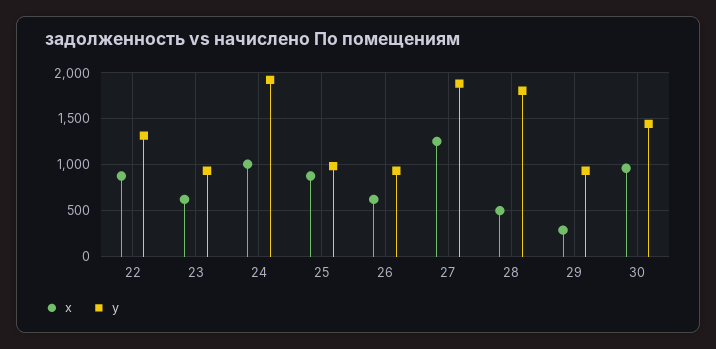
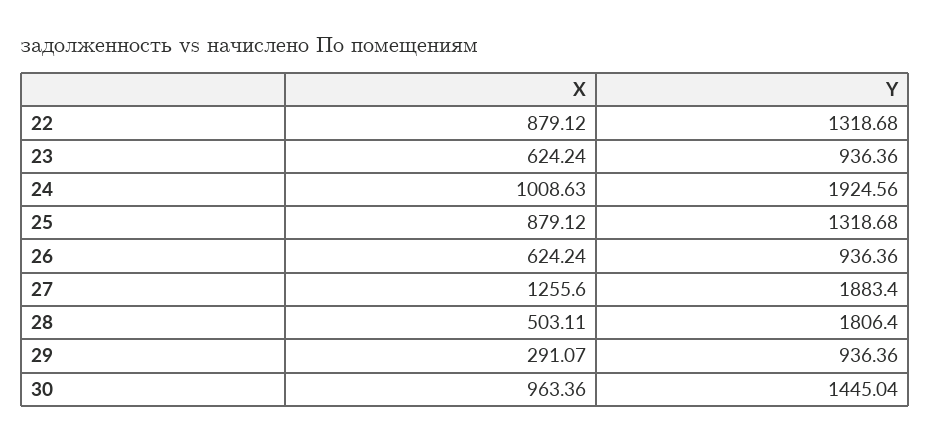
y, 25: 1000 -> 1318.68

